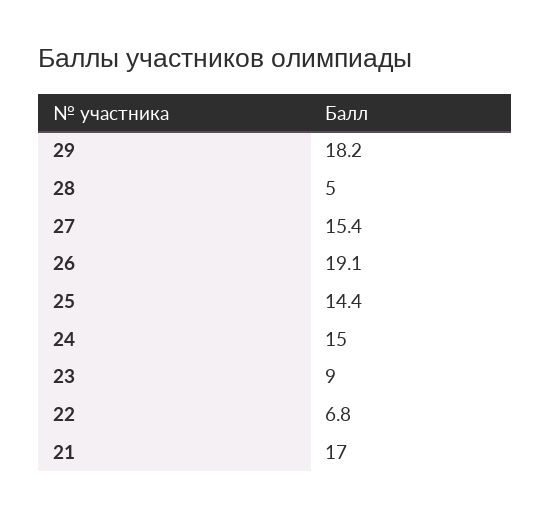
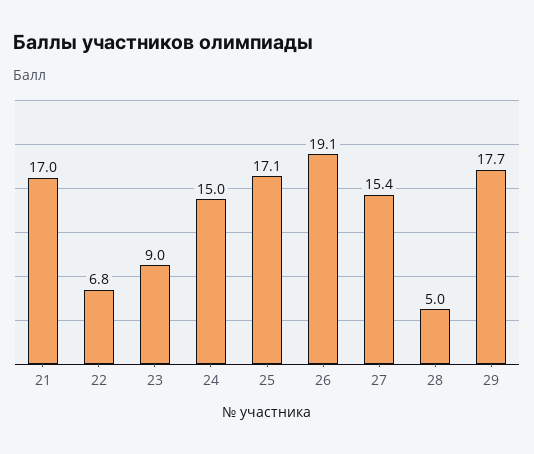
29: 18.2 -> 17.7
25: 14.4 -> 17.1

